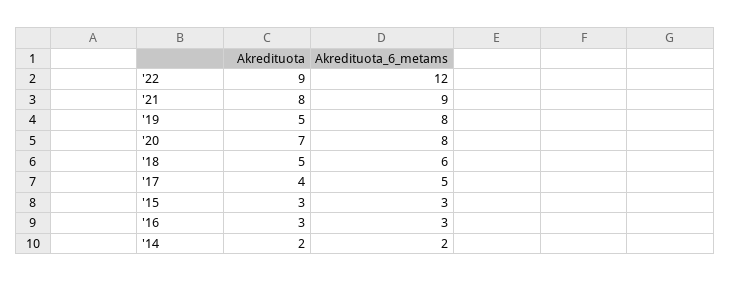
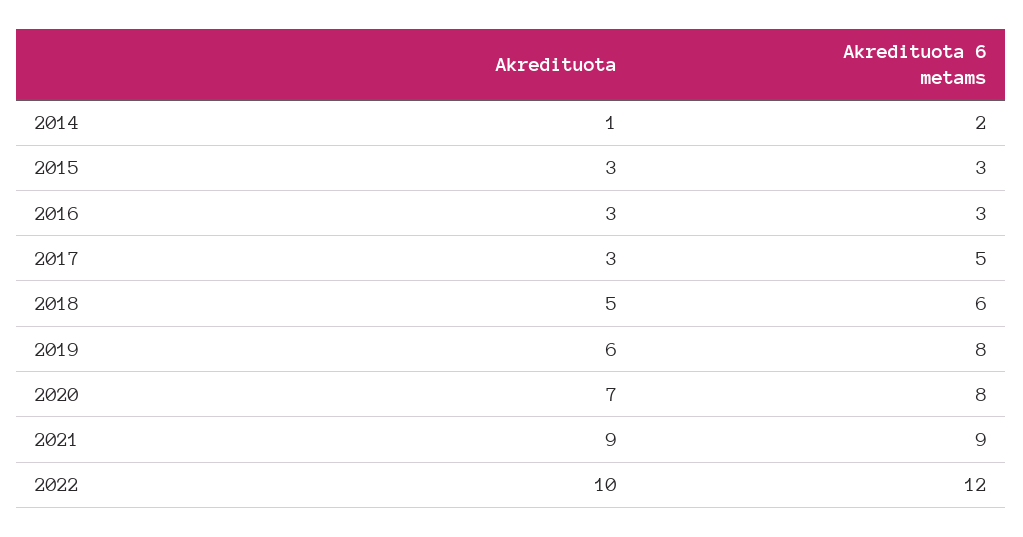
Akredituota, '22: 9 -> 10
Akredituota, '21: 8 -> 9
Akredituota, '19: 5 -> 6
Akredituota, '17: 4 -> 3
Akredituota, '14: 2 -> 1

